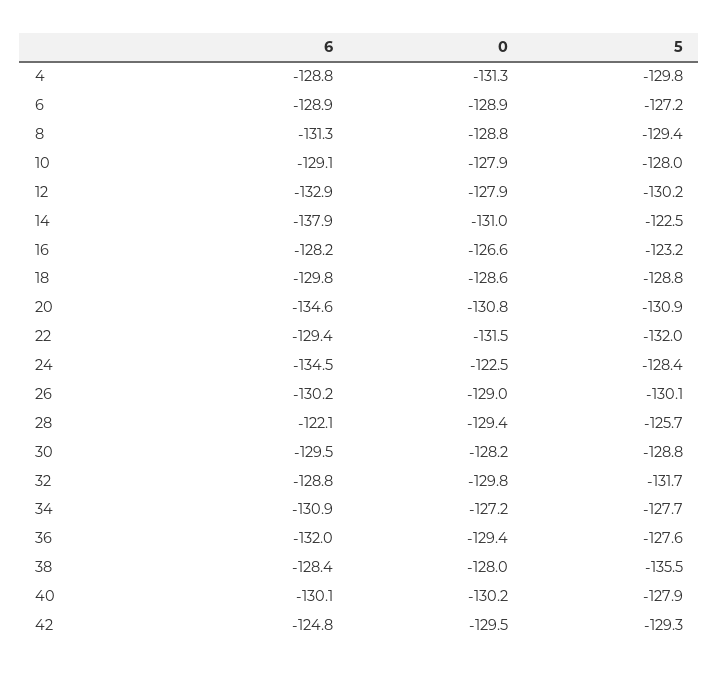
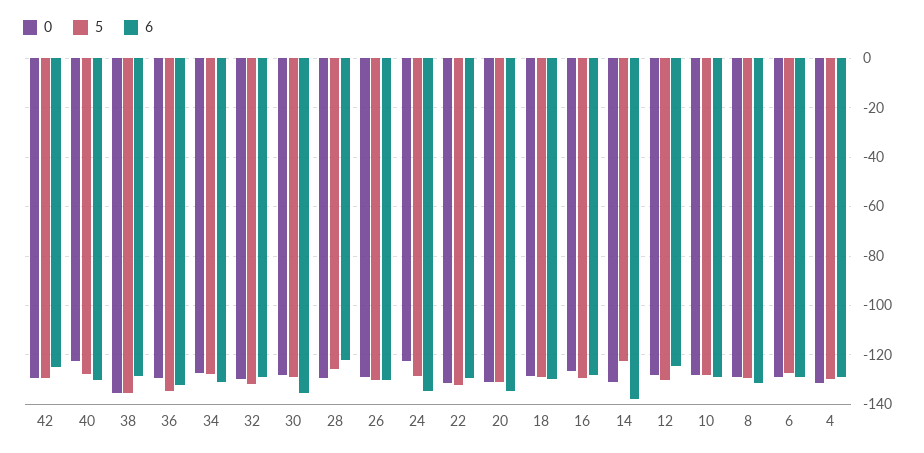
6, 12: -132.9 -> -125
5, 16: -123.2 -> -130
6, 30: -129.5 -> -135
5, 36: -127.6 -> -135
0, 38: -128 -> -135
0, 40: -130.2 -> -122.5

